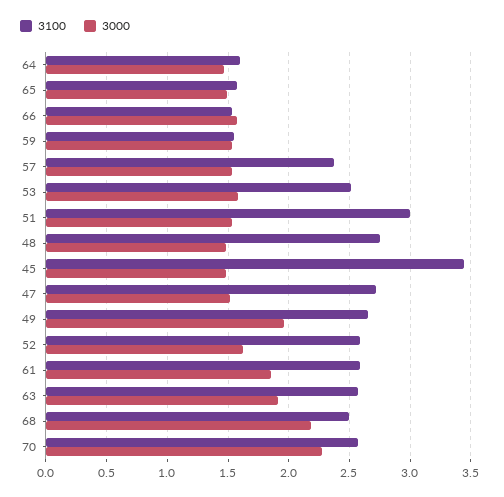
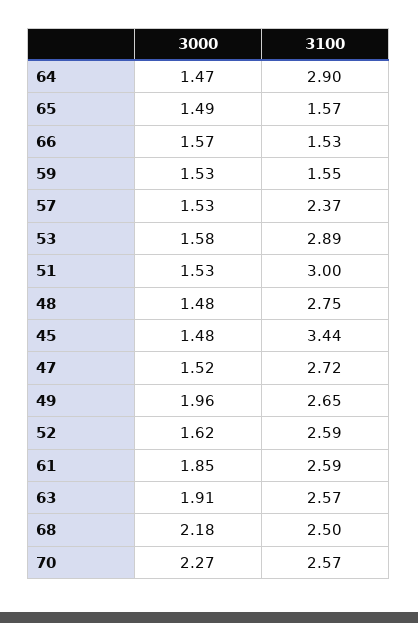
3100, 64: 1.6 -> 2.9
3100, 53: 2.5 -> 2.89

